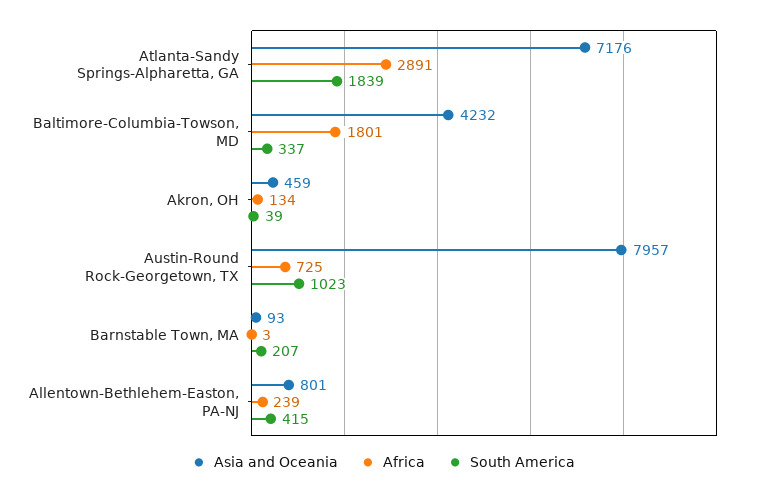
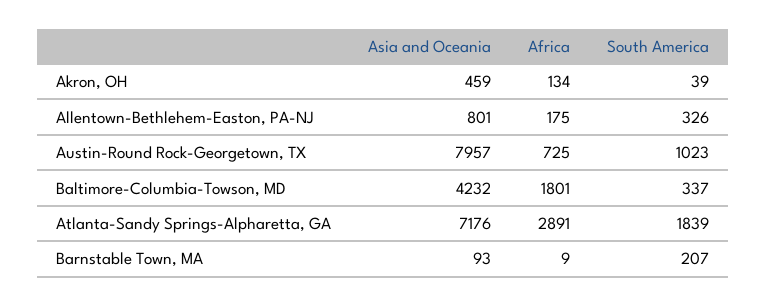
Africa, Barnstable Town, MA: 3 -> 9
Africa, Allentown-Bethlehem-Easton, PA-NJ: 239 -> 175
South America, Allentown-Bethlehem-Easton, PA-NJ: 415 -> 326

